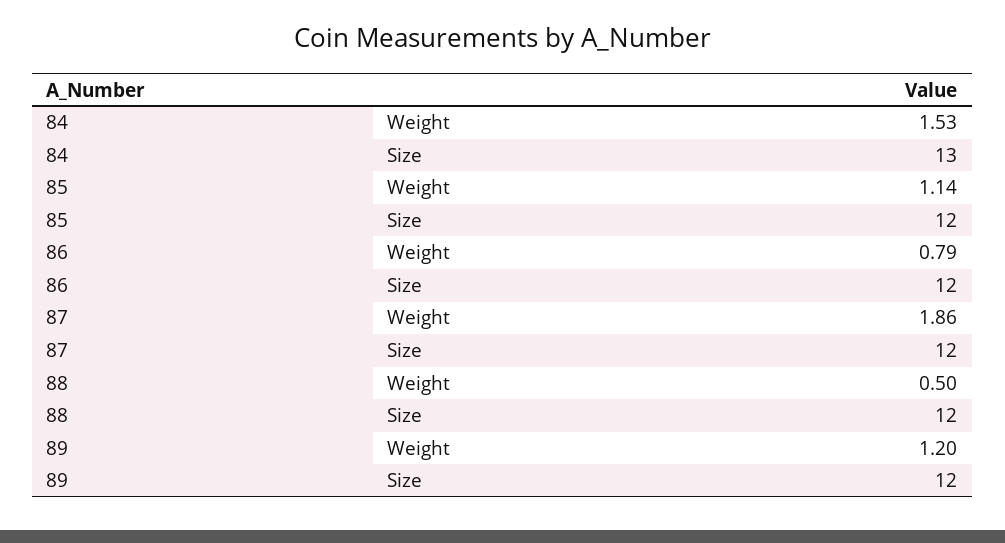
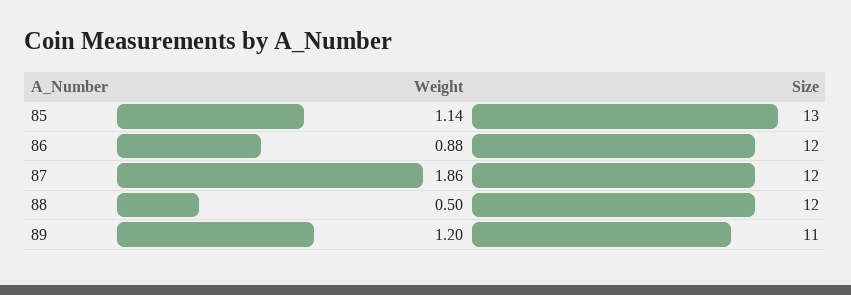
84, Weight: 1.53 -> none
84, Size: 13 -> none
85, Size: 12 -> 13
86, Weight: 0.79 -> 0.88
89, Size: 12 -> 11

